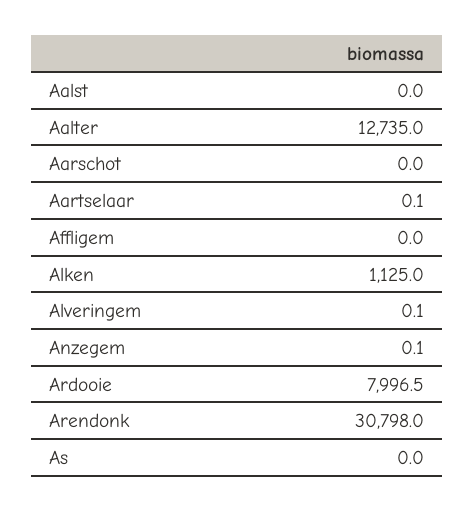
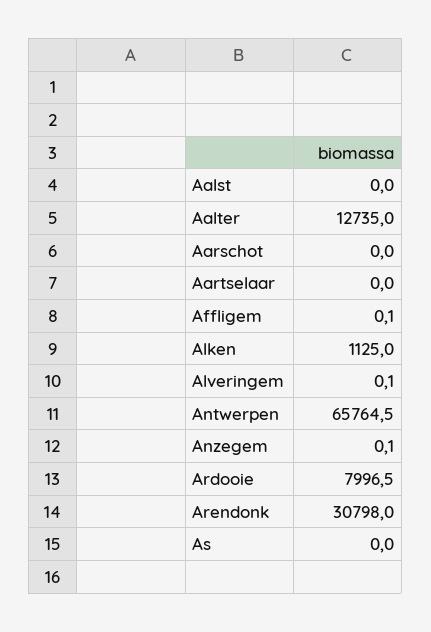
Aartselaar: 0.1 -> 0
Affligem: 0 -> 0.1
Antwerpen: none -> 65764.5

